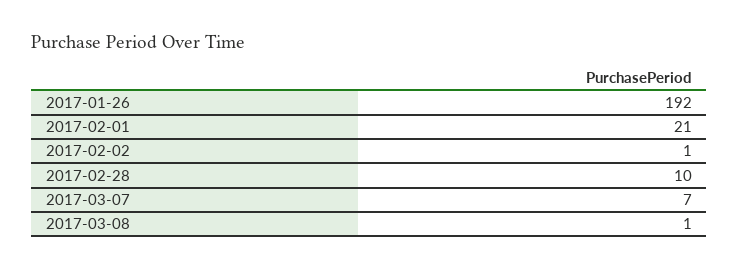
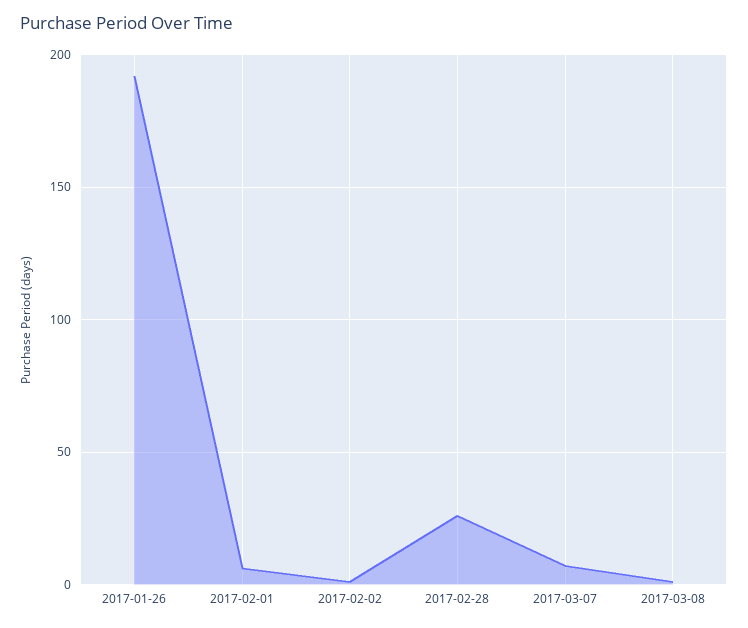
2017-02-01: 21 -> 5
2017-02-28: 10 -> 25

